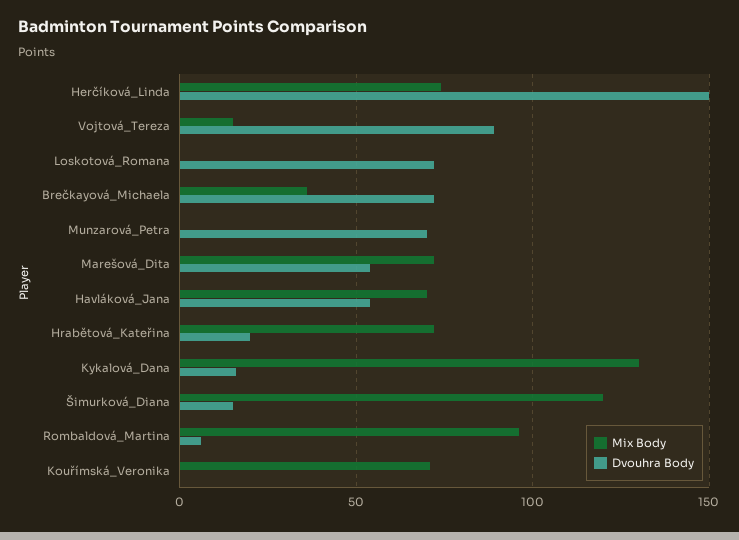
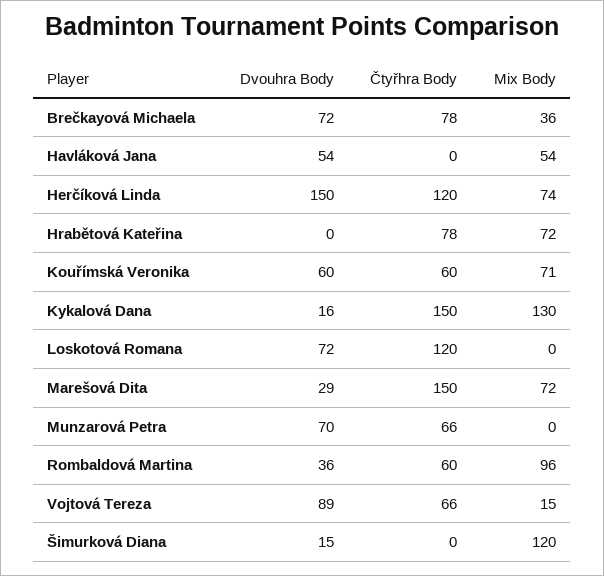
Dvouhra Body, Marešová_Dita: 55 -> 29
Mix Body, Havláková_Jana: 70 -> 54
Dvouhra Body, Hrabětová_Kateřina: 20 -> 0
Dvouhra Body, Rombaldová_Martina: 5 -> 36
Dvouhra Body, Kouřímská_Veronika: 0 -> 60
Čtyřhra Body, Brečkayová_Michaela: none -> 78
Čtyřhra Body, Havláková_Jana: none -> 0
Čtyřhra Body, Herčíková_Linda: none -> 120
Čtyřhra Body, Hrabětová_Kateřina: none -> 78
Čtyřhra Body, Kouřímská_Veronika: none -> 60
Čtyřhra Body, Kykalová_Dana: none -> 150
Čtyřhra Body, Loskotová_Romana: none -> 120
Čtyřhra Body, Marešová_Dita: none -> 150
Čtyřhra Body, Munzarová_Petra: none -> 66
Čtyřhra Body, Rombaldová_Martina: none -> 60
Čtyřhra Body, Vojtová_Tereza: none -> 66
Čtyřhra Body, Šimurková_Diana: none -> 0

